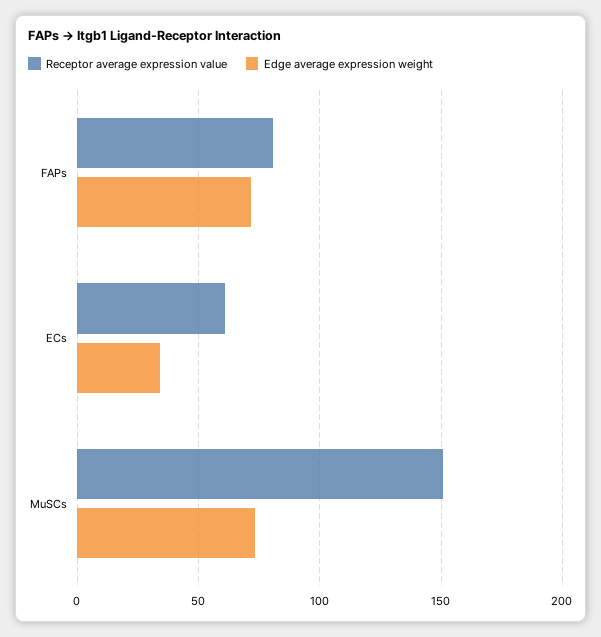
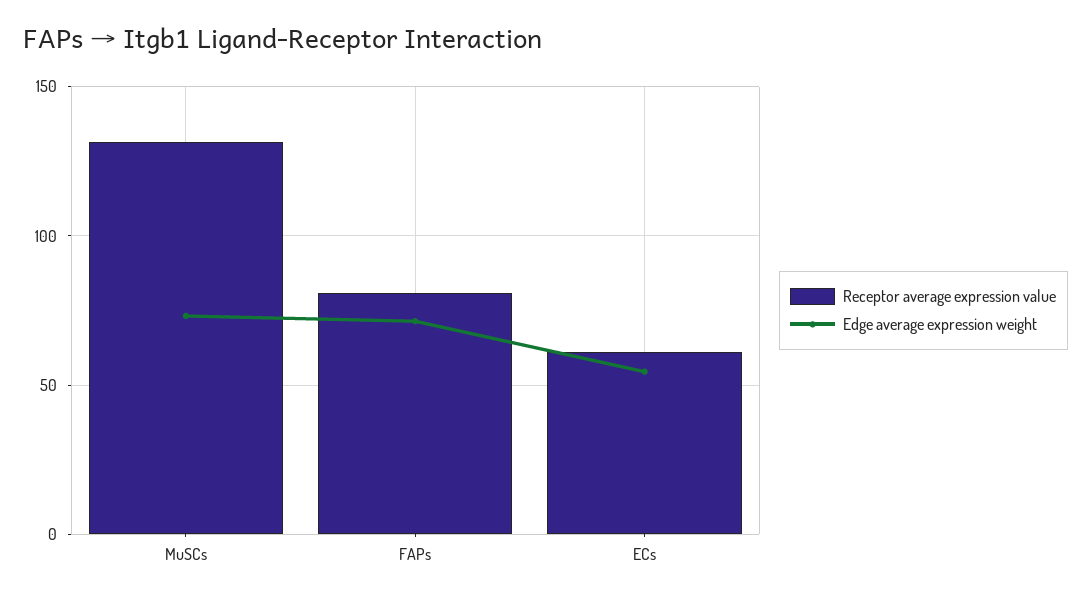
Edge average expression weight, ECs: 35 -> 55
Receptor average expression value, MuSCs: 150 -> 130

